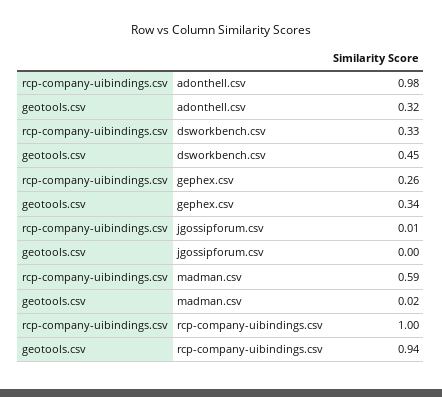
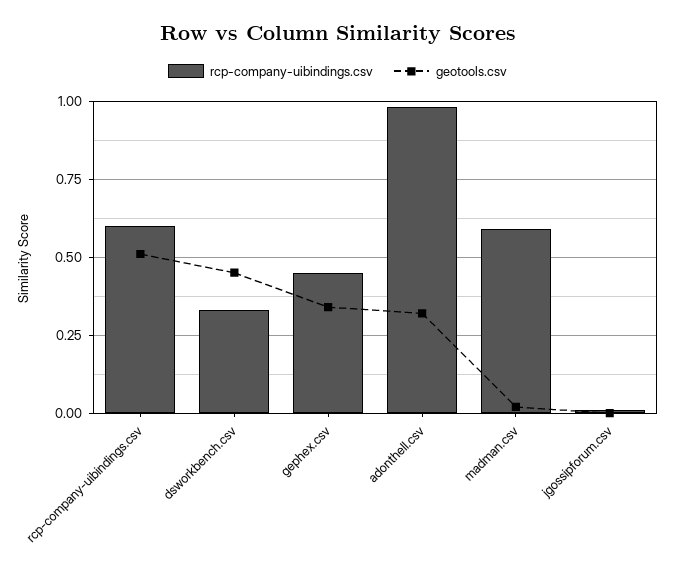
rcp-company-uibindings.csv, gephex.csv: 0.26 -> 0.45
rcp-company-uibindings.csv, rcp-company-uibindings.csv: 1 -> 0.6
geotools.csv, rcp-company-uibindings.csv: 0.94 -> 0.5

